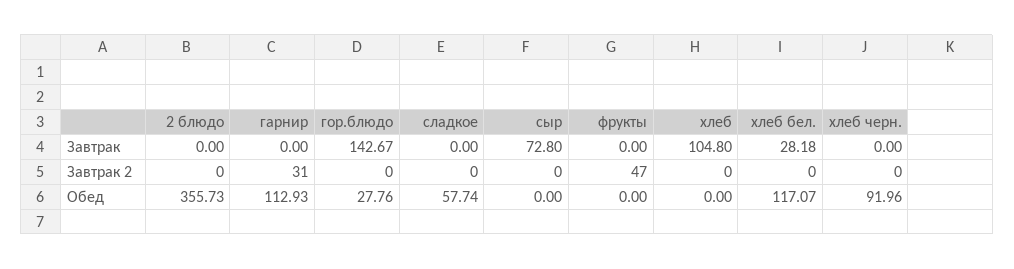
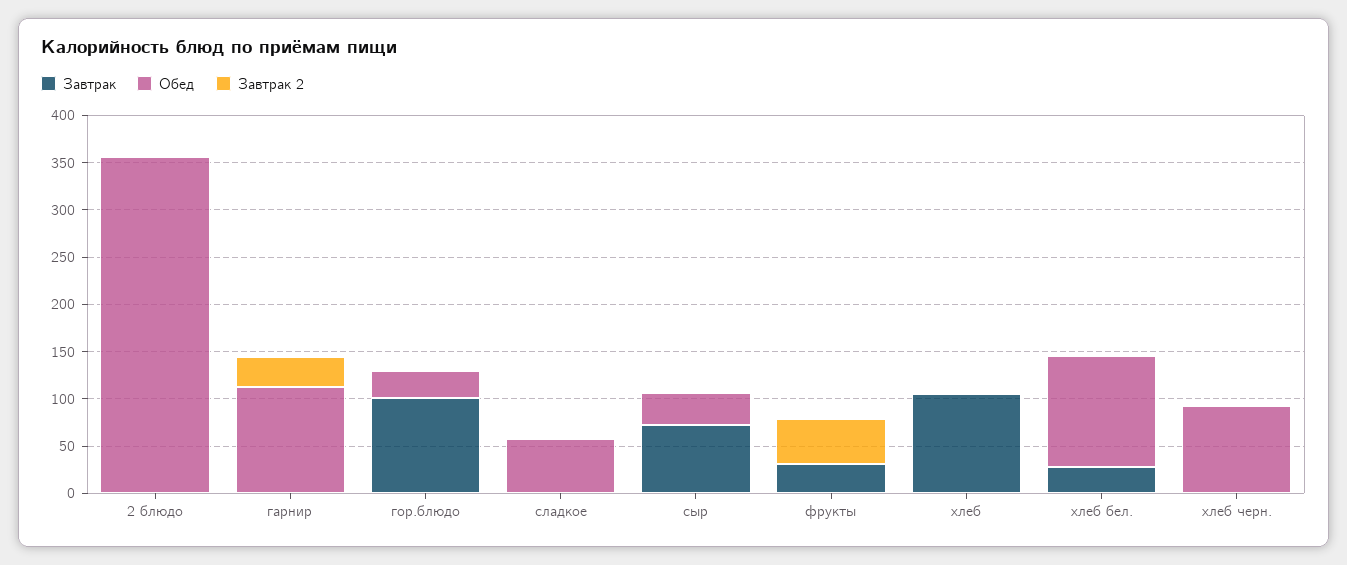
Завтрак, гор.блюдо: 142.67 -> 100
Завтрак, фрукты: 0 -> 30
Обед, сыр: 0 -> 30

